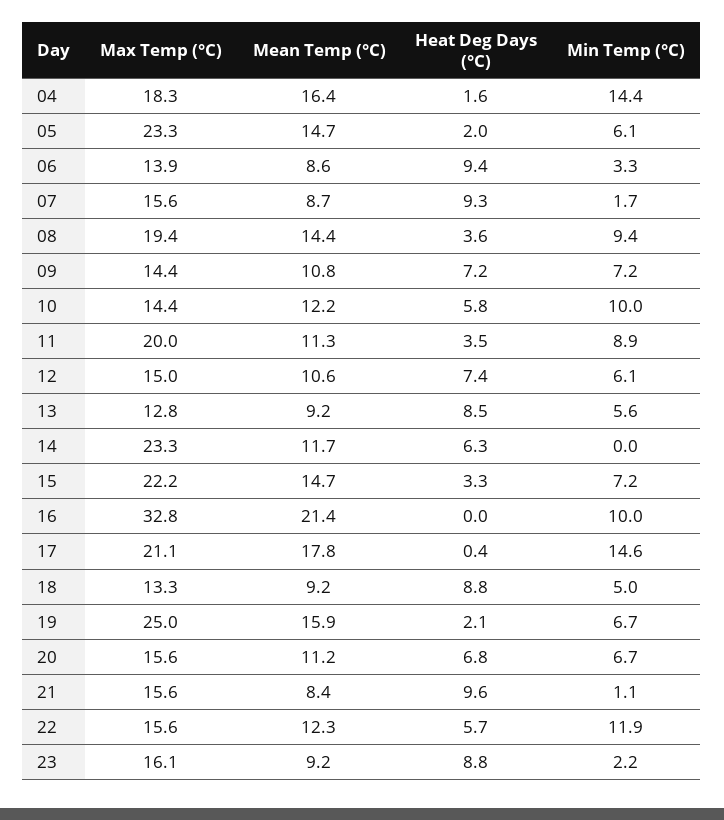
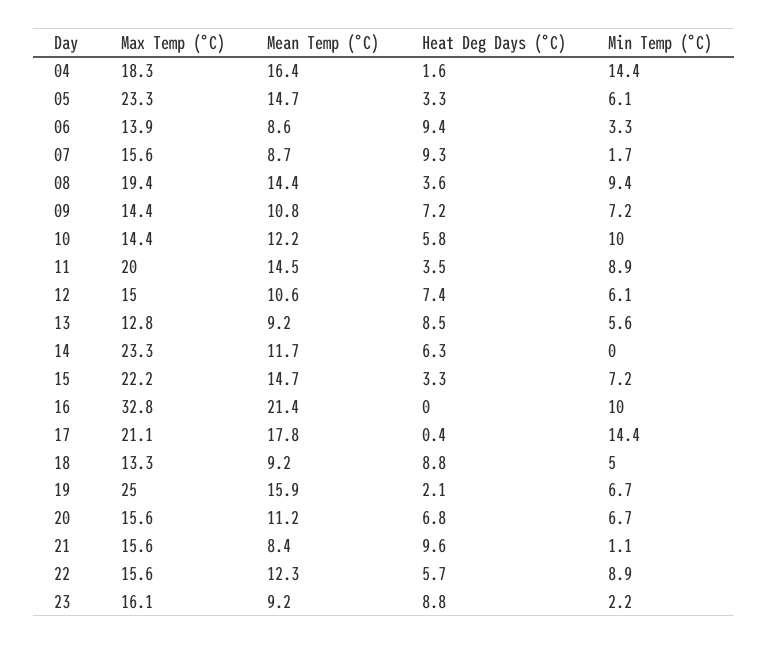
Heat Deg Days (°C), 05: 2 -> 3.3
Mean Temp (°C), 11: 11.3 -> 14.5
Min Temp (°C), 17: 14.6 -> 14.4
Min Temp (°C), 22: 11.9 -> 8.9

